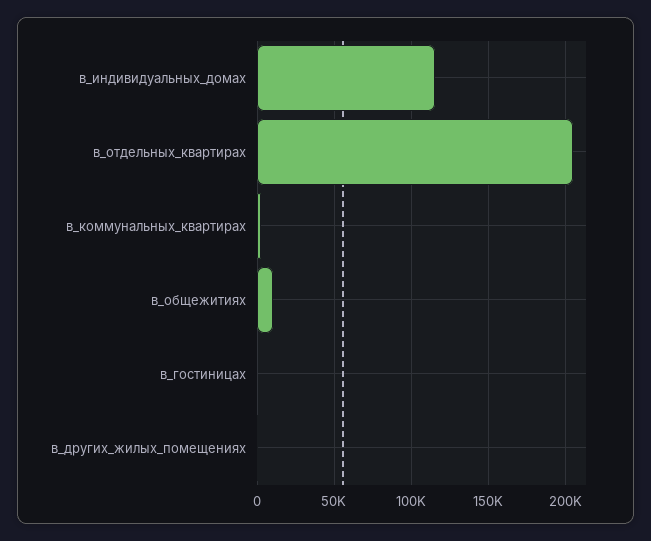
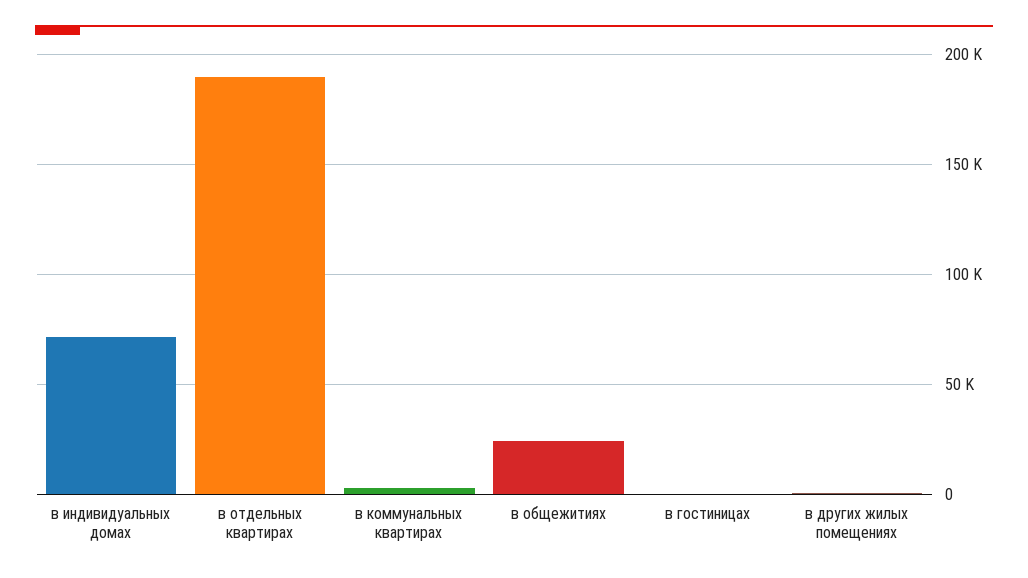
в_индивидуальных_домах: 115000 -> 70000
в_отдельных_квартирах: 205000 -> 190000
в_общежитиях: 10000 -> 25000

